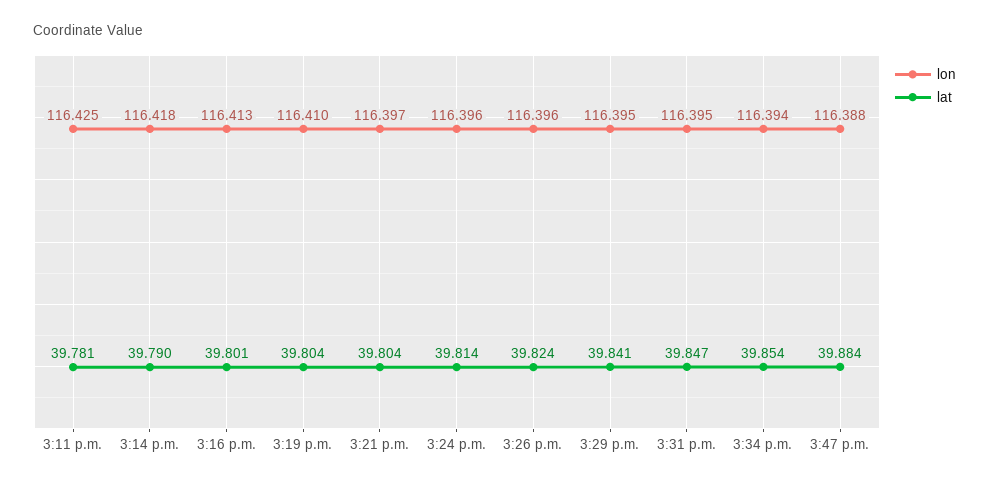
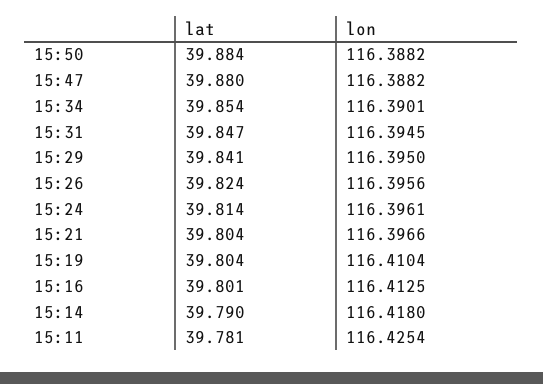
lon, 3:34 p.m.: 116.394 -> 116.3901
lat, 3:47 p.m.: 39.884 -> 39.88
lat, 15:50: none -> 39.884
lon, 15:50: none -> 116.3882

